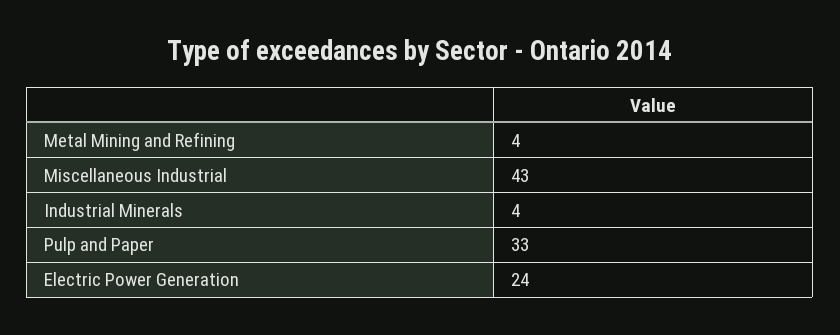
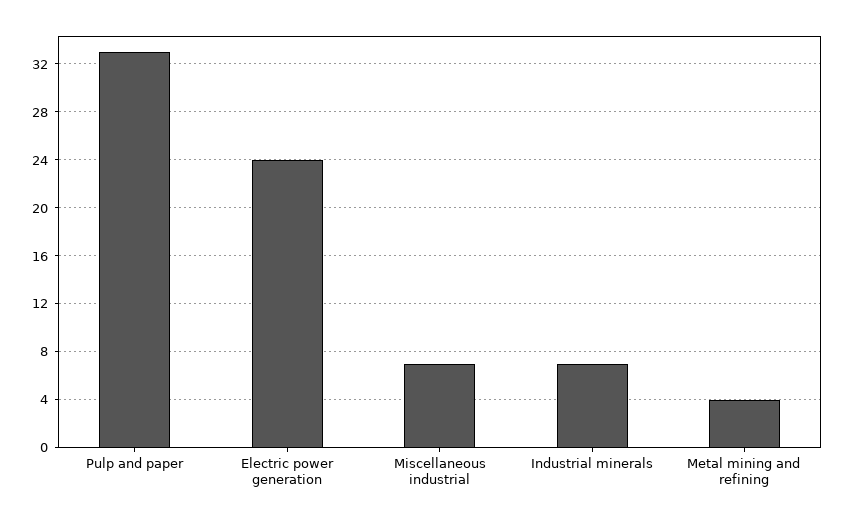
Miscellaneous Industrial: 43 -> 7
Industrial Minerals: 4 -> 7

